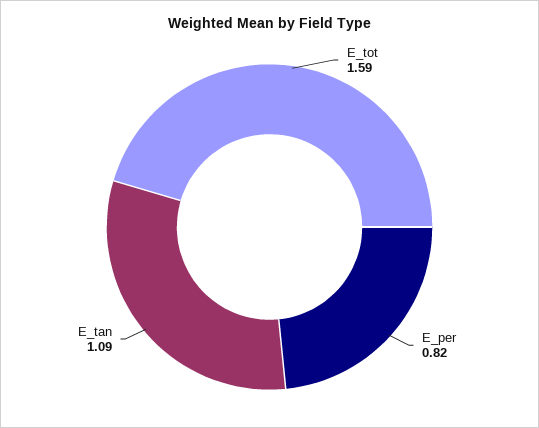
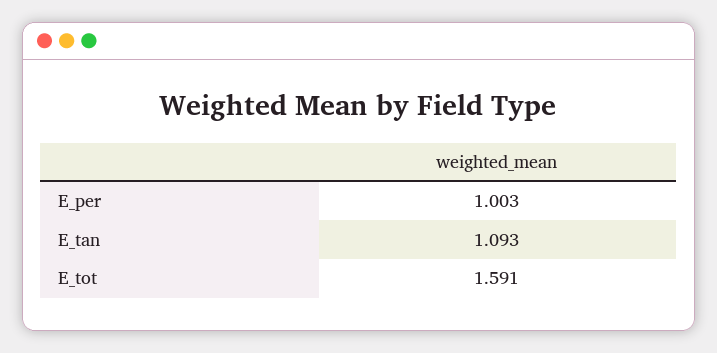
E_per: 0.82 -> 1.003

